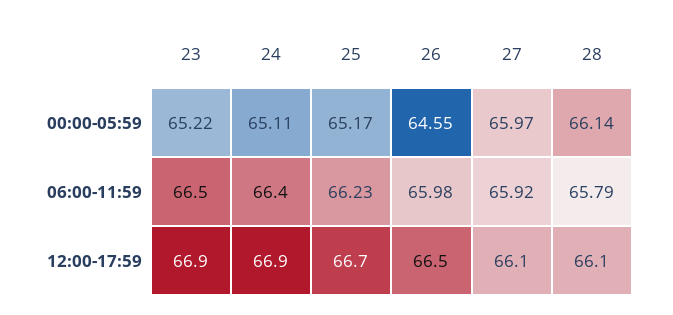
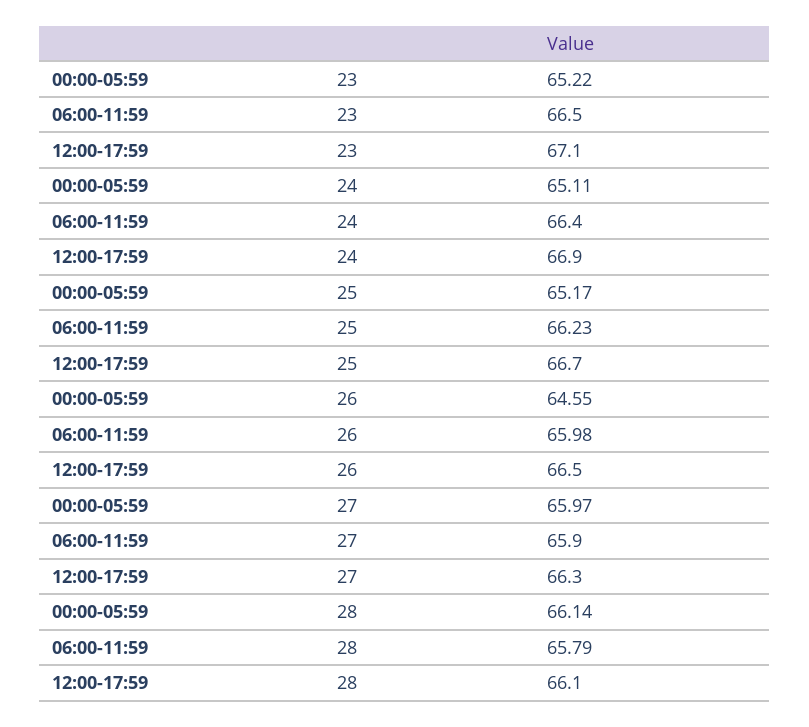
27, 06:00-11:59: 65.92 -> 65.9
23, 12:00-17:59: 66.9 -> 67.1
27, 12:00-17:59: 66.1 -> 66.3

